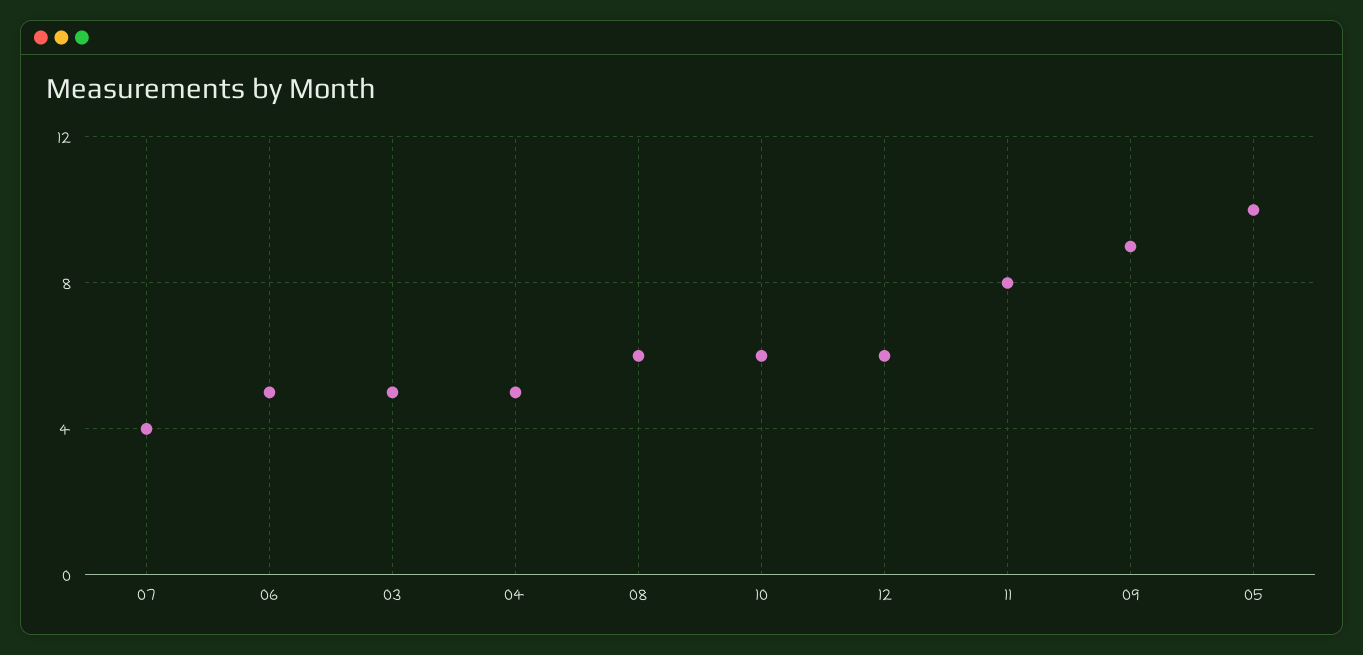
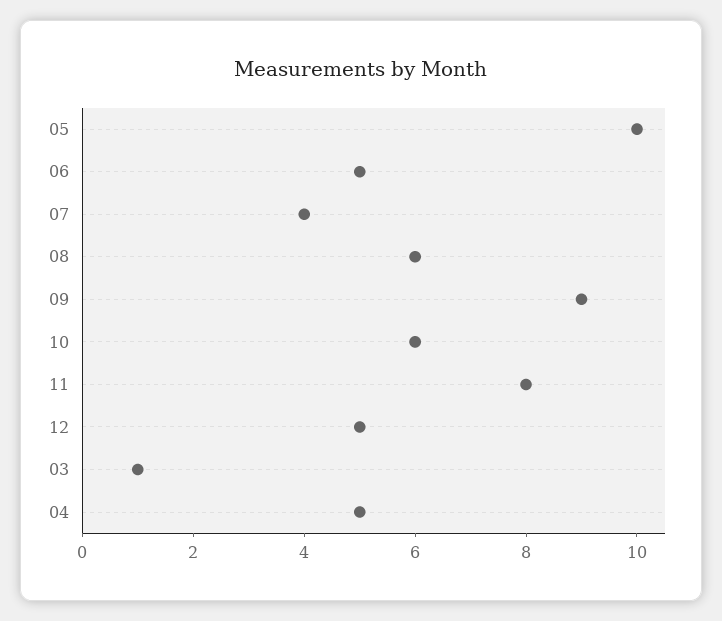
03: 5 -> 1
12: 6 -> 5

